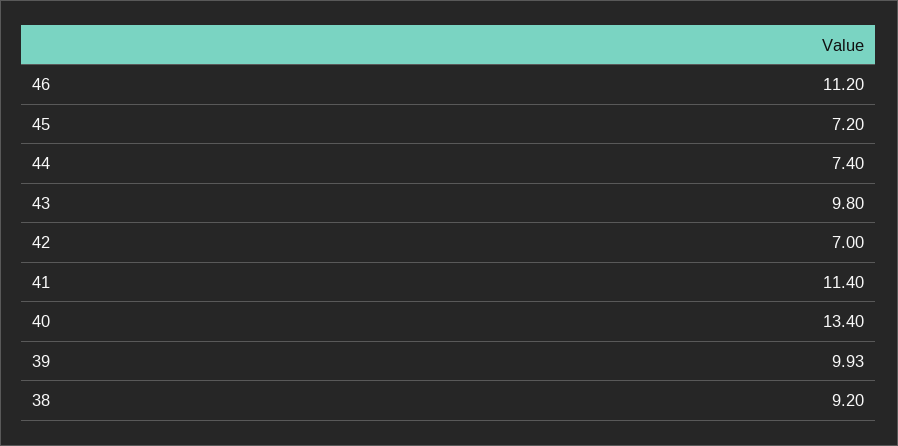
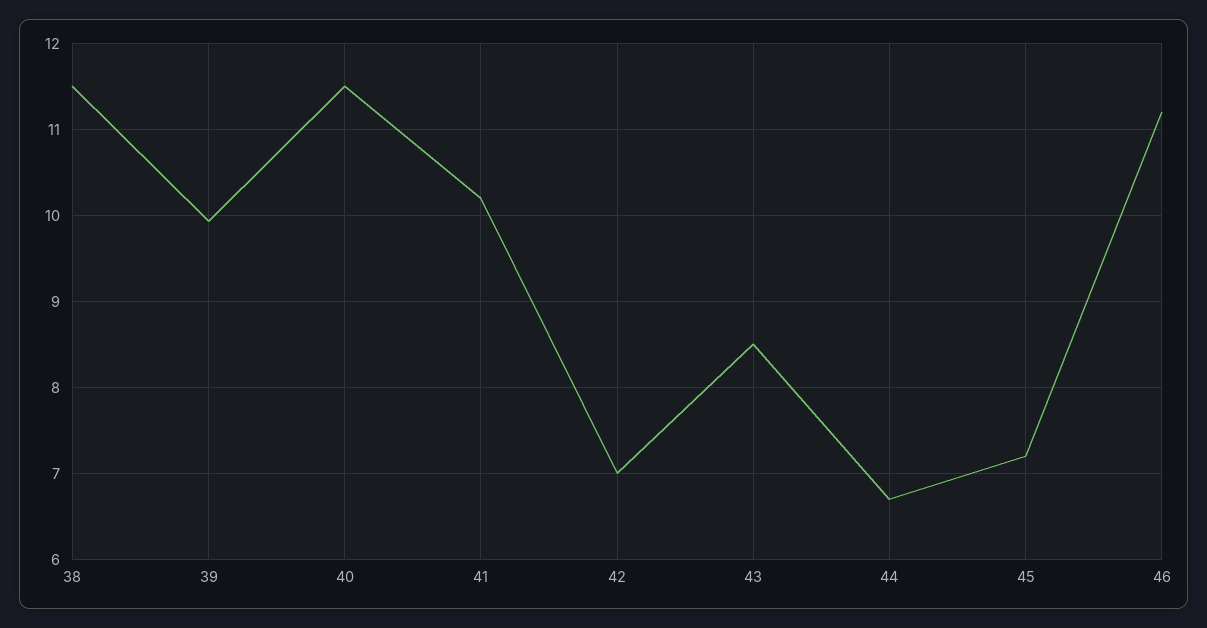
44: 7.4 -> 6.7
43: 9.8 -> 8.5
41: 11.4 -> 10.2
40: 13.4 -> 11.5
38: 9.2 -> 11.5

